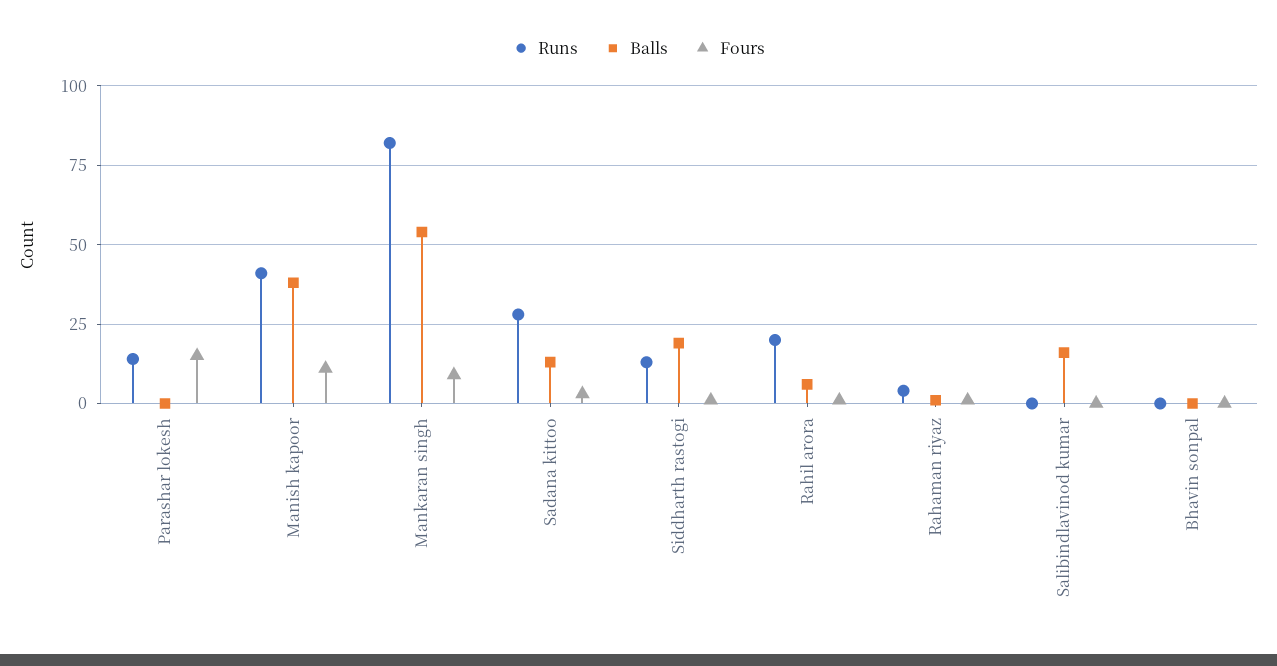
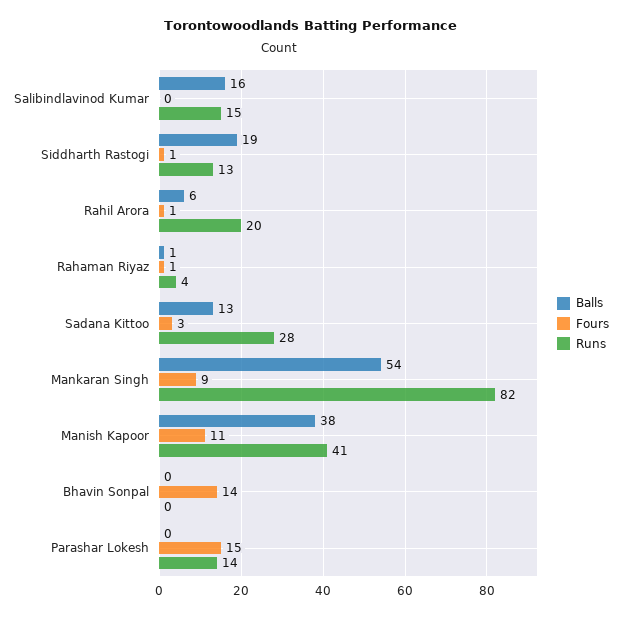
Runs, Salibindlavinod kumar: 0 -> 15
Fours, Bhavin sonpal: 0 -> 14

